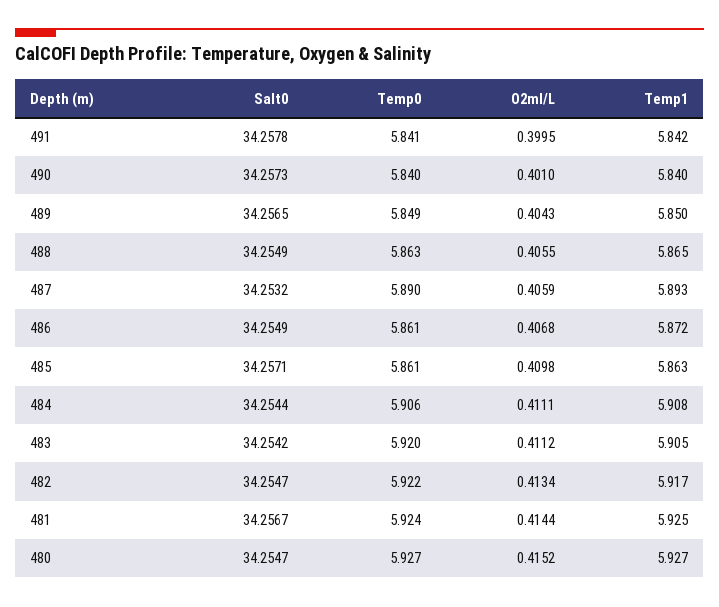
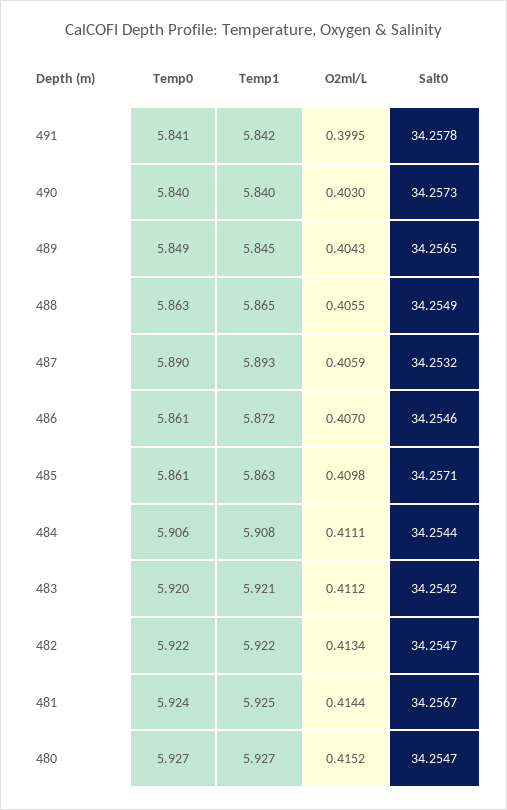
O2ml/L, 490: 0.401 -> 0.403
Temp1, 489: 5.85 -> 5.845
Salt0, 486: 34.2549 -> 34.2546
O2ml/L, 486: 0.4068 -> 0.407
Temp1, 483: 5.905 -> 5.921
Temp1, 482: 5.917 -> 5.922

